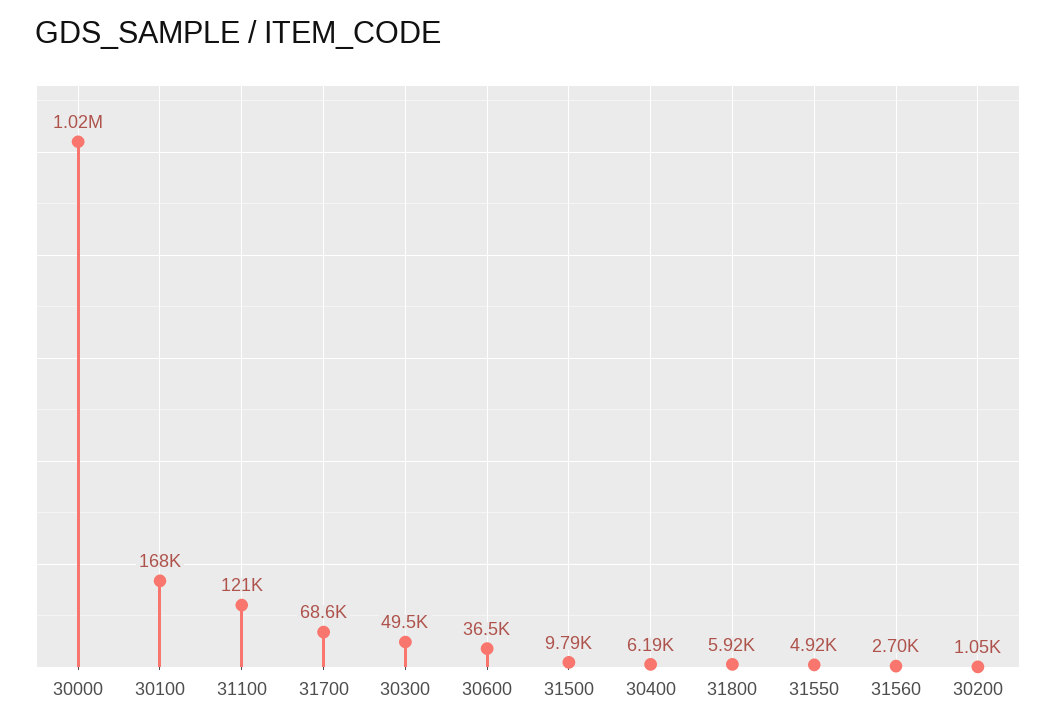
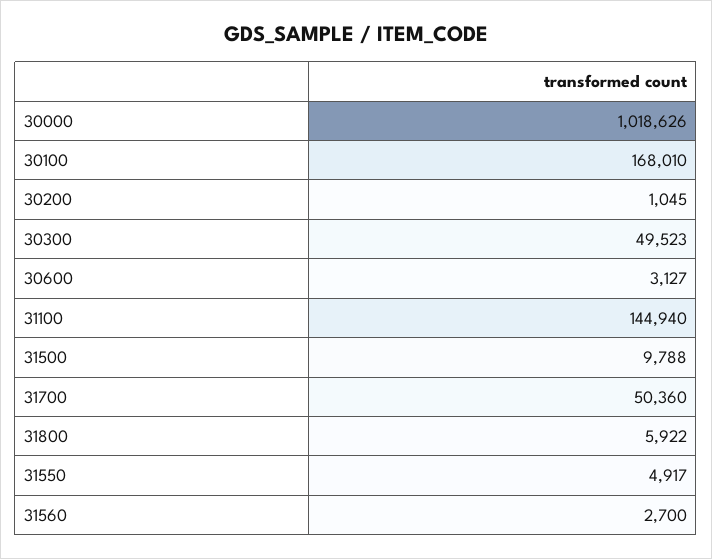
31100: 121000 -> 144940
31700: 68600 -> 50360
30600: 36500 -> 3127
30400: 6190 -> none

